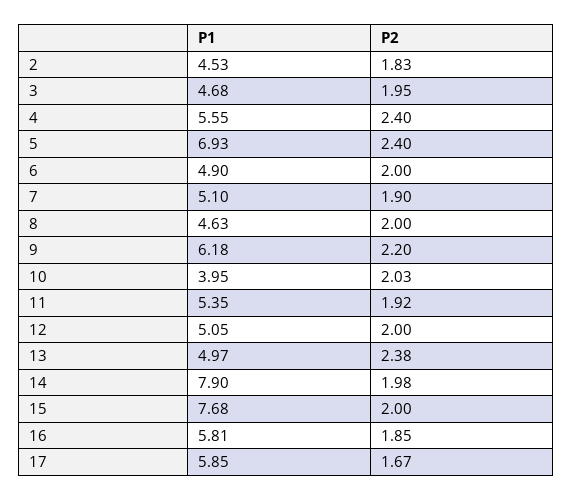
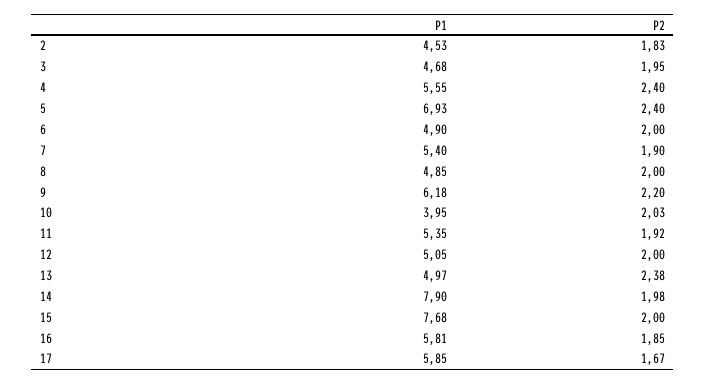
P1, 7: 5.1 -> 5.4
P1, 8: 4.63 -> 4.85

